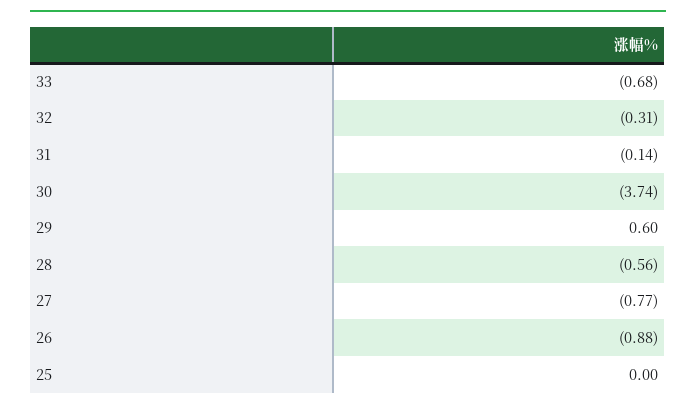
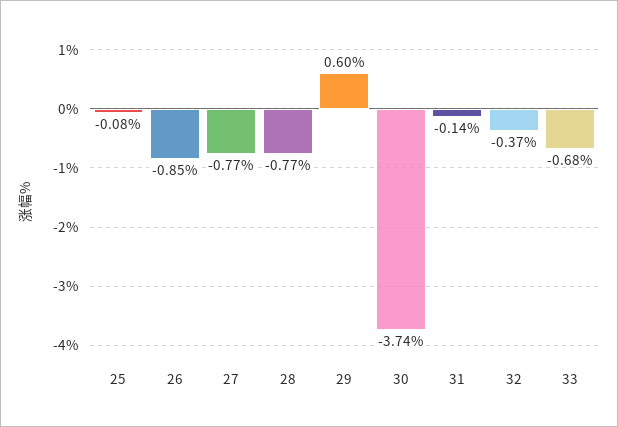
32: -0.31 -> -0.37
28: -0.56 -> -0.77
26: -0.88 -> -0.85
25: 0 -> -0.08

